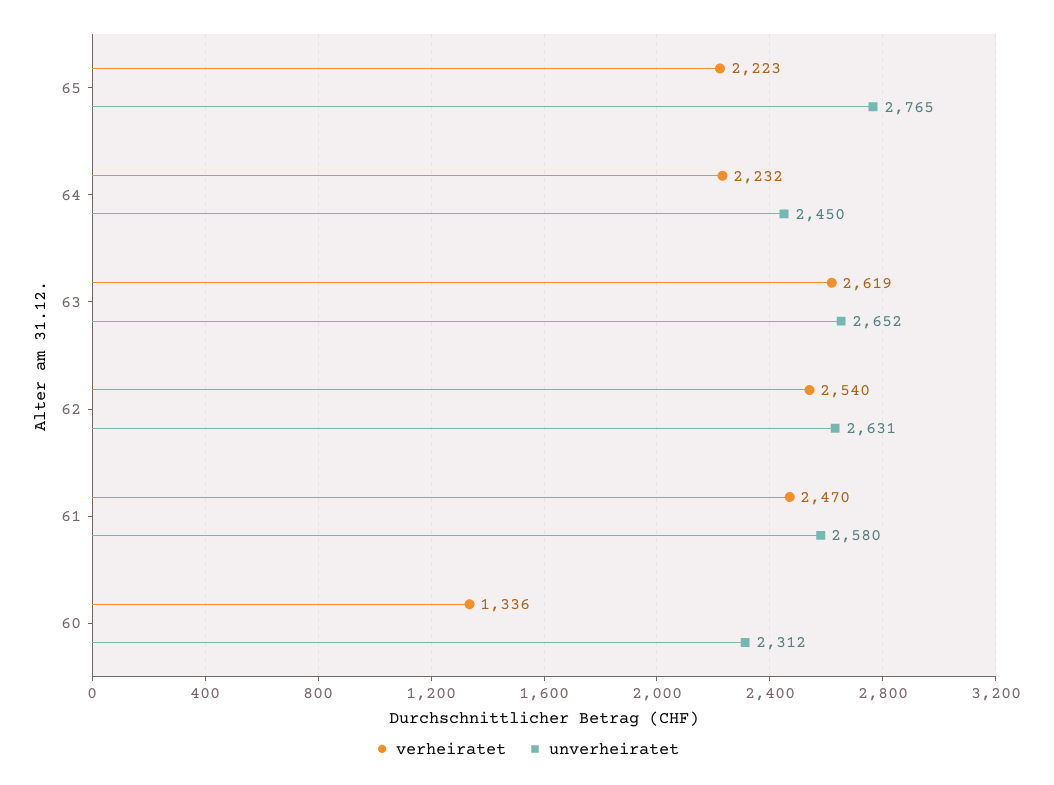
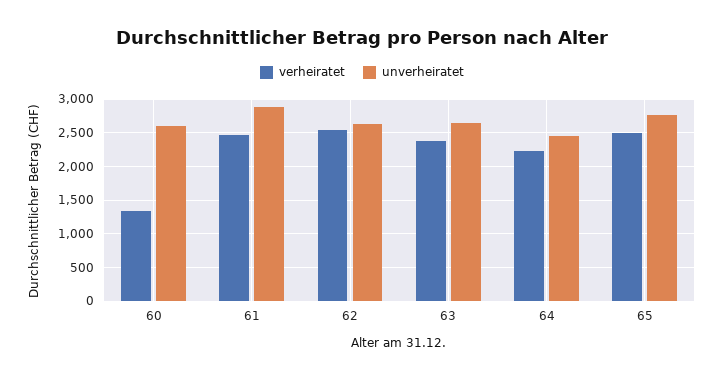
verheiratet, 65: 2223 -> 2500
verheiratet, 63: 2619 -> 2400
unverheiratet, 61: 2580 -> 2900
unverheiratet, 60: 2312 -> 2600

